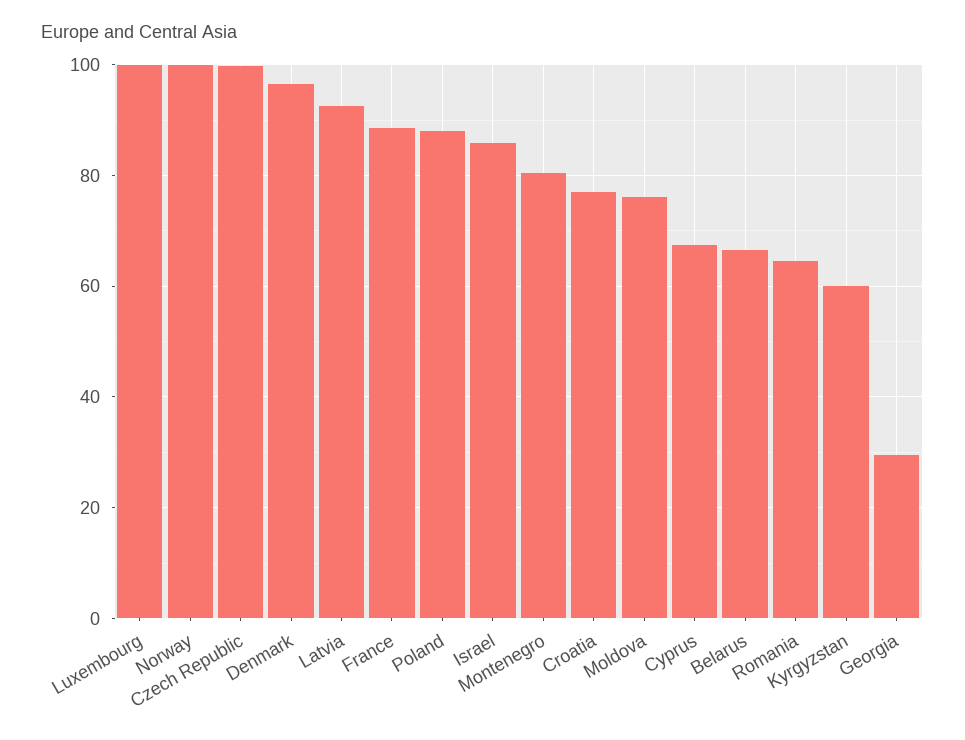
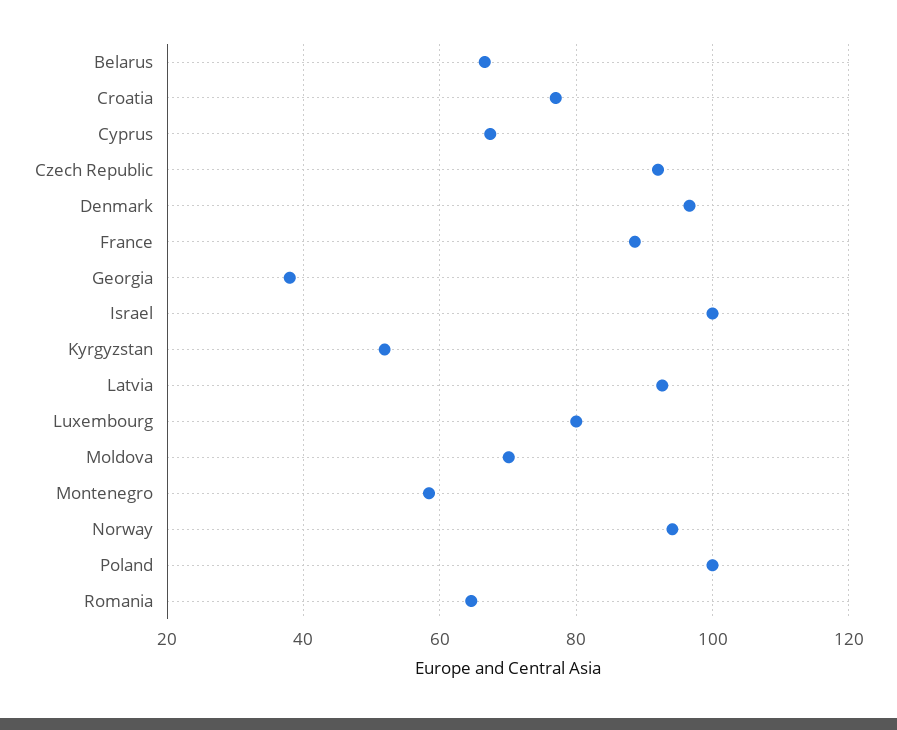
Luxembourg: 100 -> 80
Norway: 100 -> 94
Czech Republic: 100 -> 92
Poland: 88 -> 100
Israel: 86 -> 100
Montenegro: 80 -> 58
Moldova: 76 -> 70
Kyrgyzstan: 60 -> 52
Georgia: 30 -> 38

